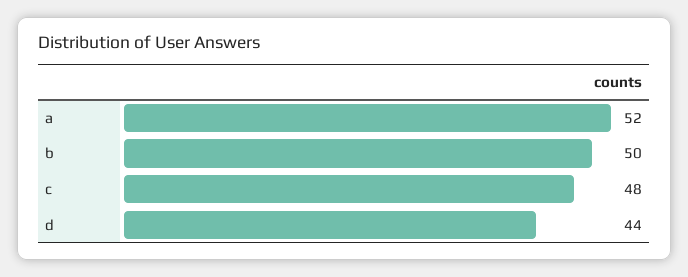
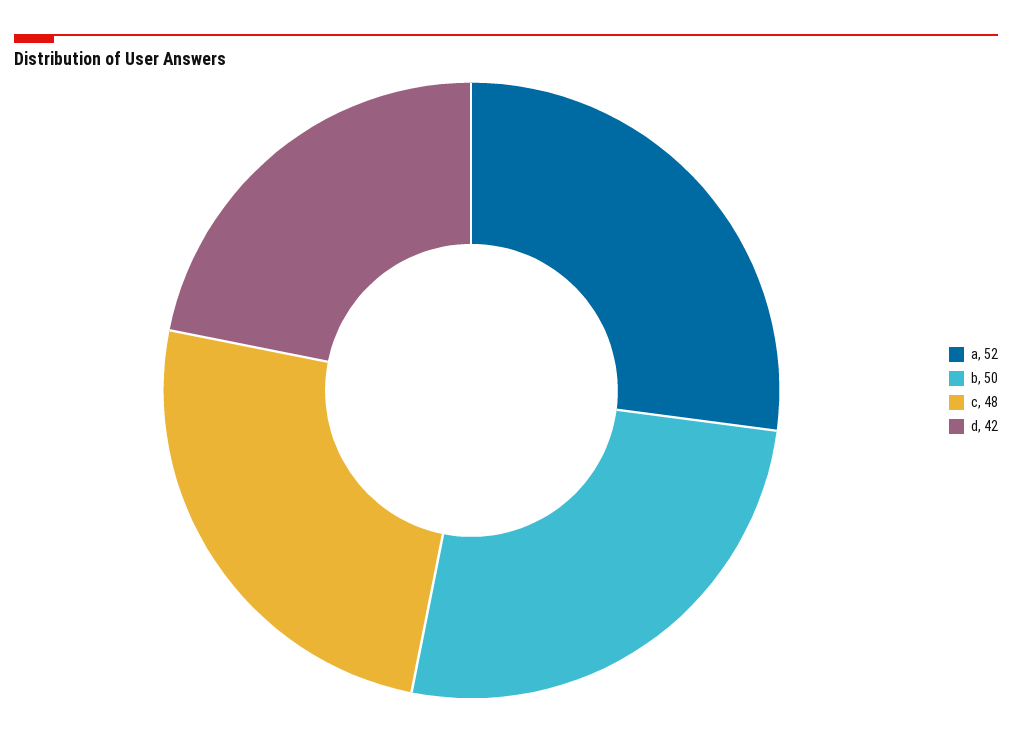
d: 44 -> 42

